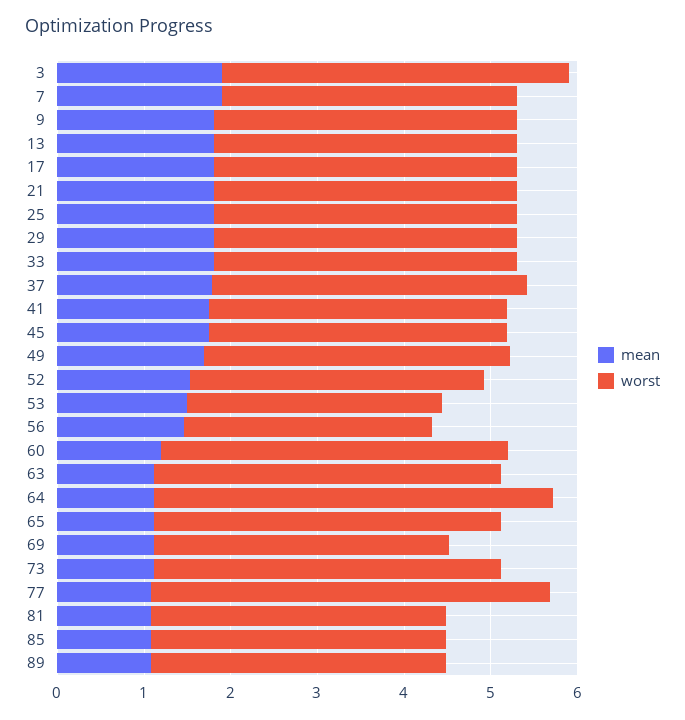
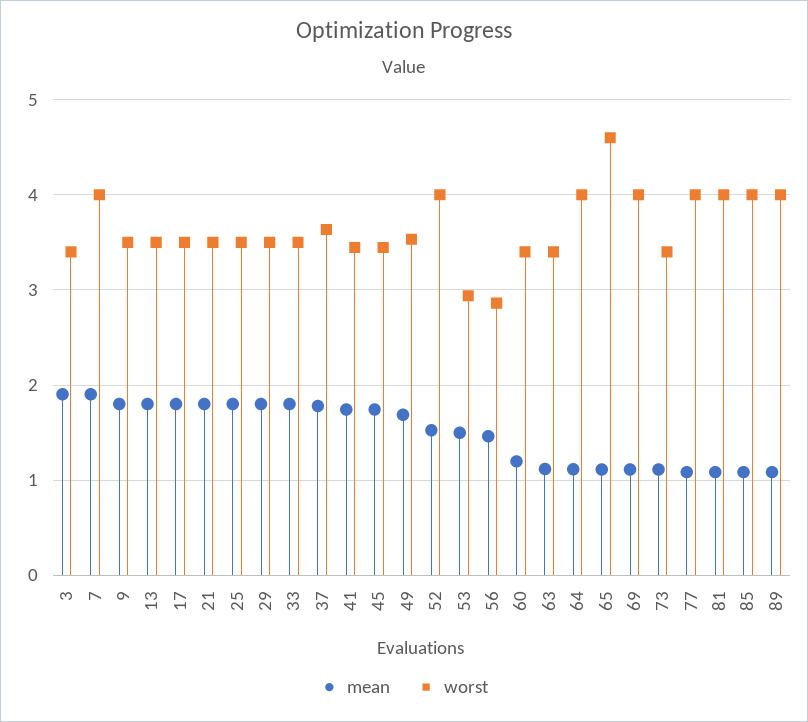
worst, 3: 4 -> 3.4
worst, 7: 3.4 -> 4
worst, 52: 3.4 -> 4
worst, 60: 4 -> 3.4
worst, 63: 4 -> 3.4
worst, 64: 4.6 -> 4
worst, 65: 4 -> 4.6
worst, 69: 3.4 -> 4
worst, 73: 4 -> 3.4
worst, 77: 4.6 -> 4
worst, 81: 3.4 -> 4
worst, 85: 3.4 -> 4
worst, 89: 3.4 -> 4

